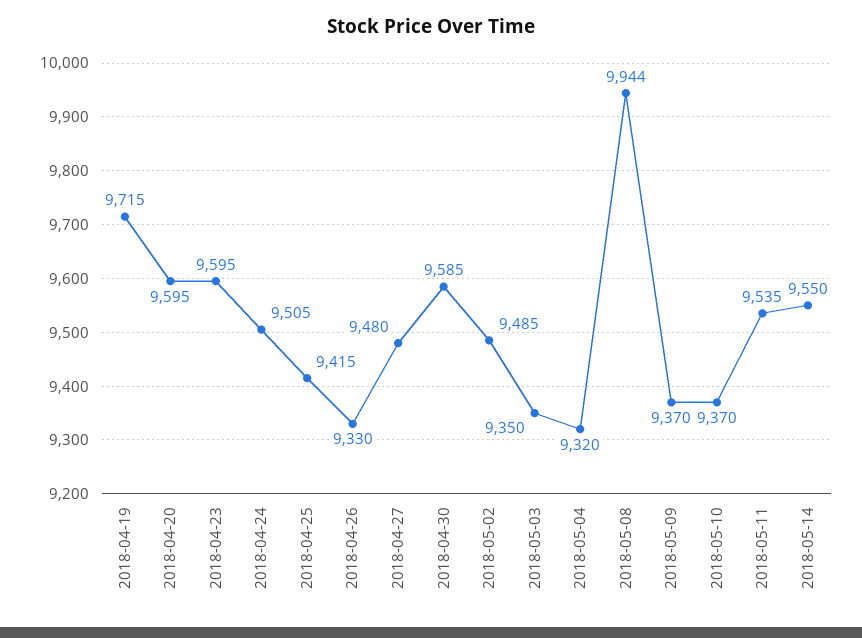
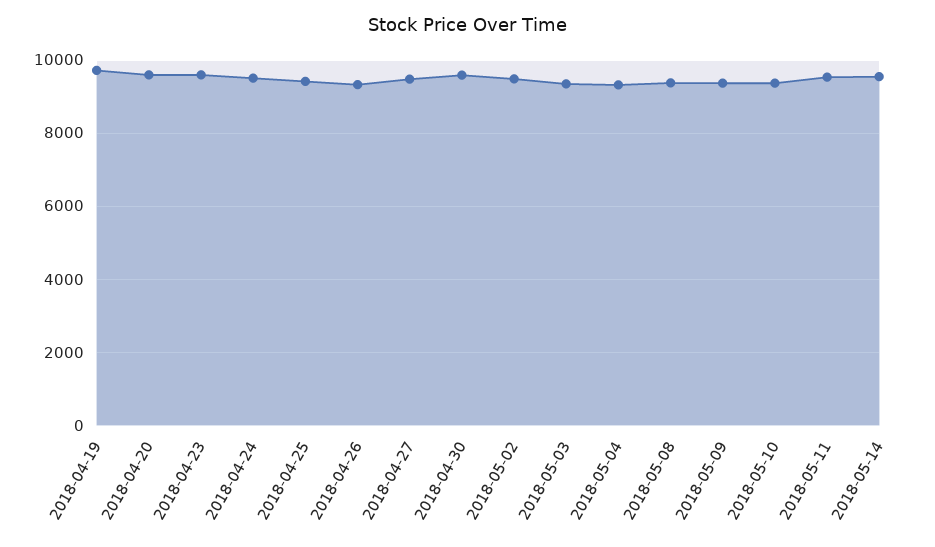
2018-05-08: 9944 -> 9400

